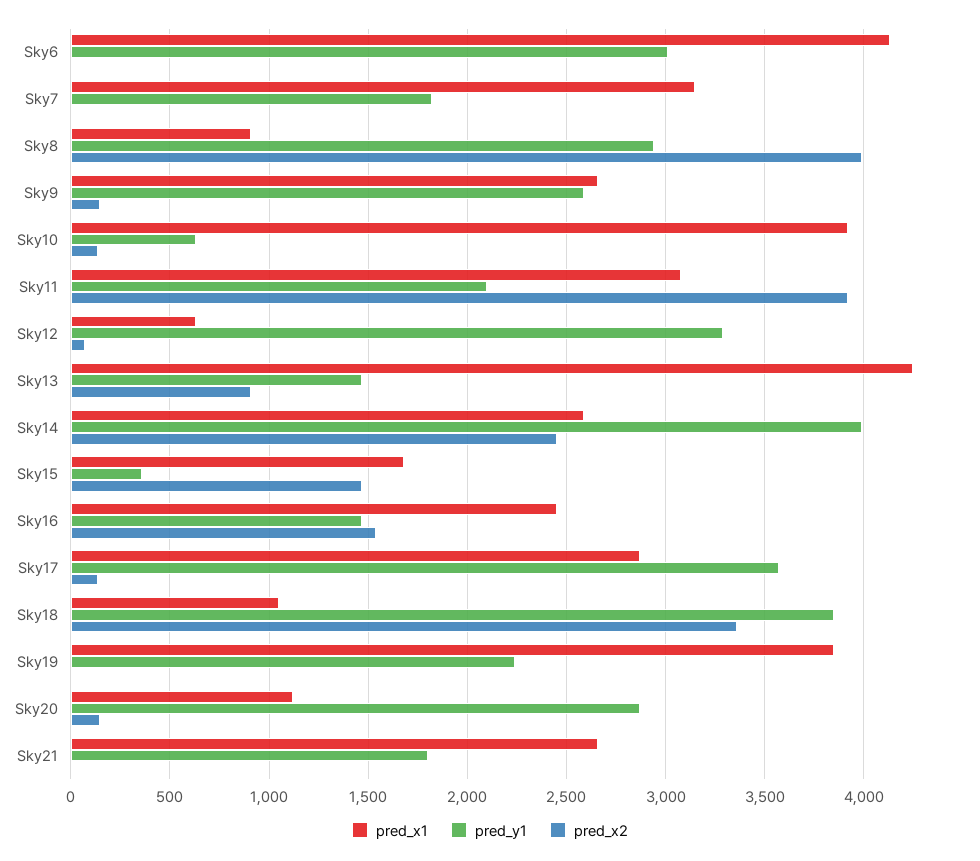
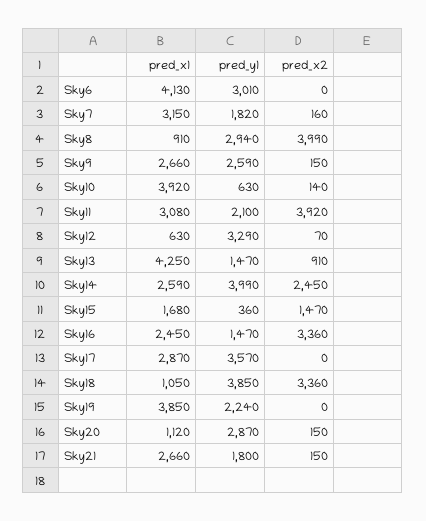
pred_x2, Sky7: 0 -> 160
pred_x2, Sky16: 1550 -> 3360
pred_x2, Sky17: 150 -> 0
pred_x2, Sky21: 0 -> 150

